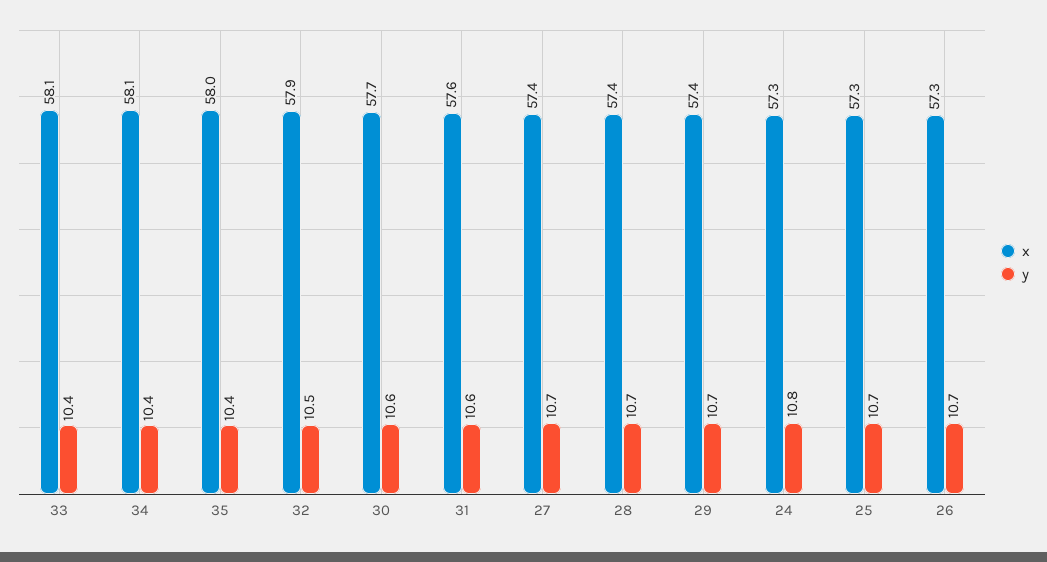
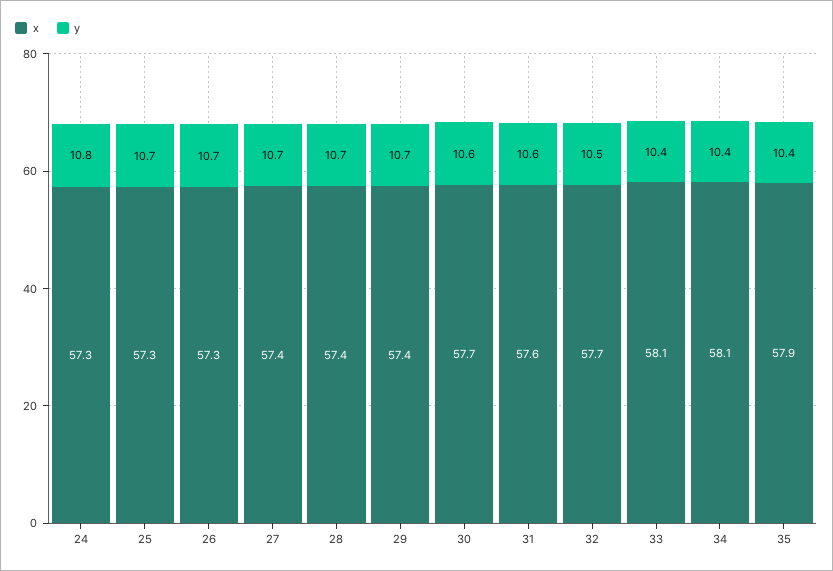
x, 35: 58 -> 57.9
x, 32: 57.9 -> 57.7

